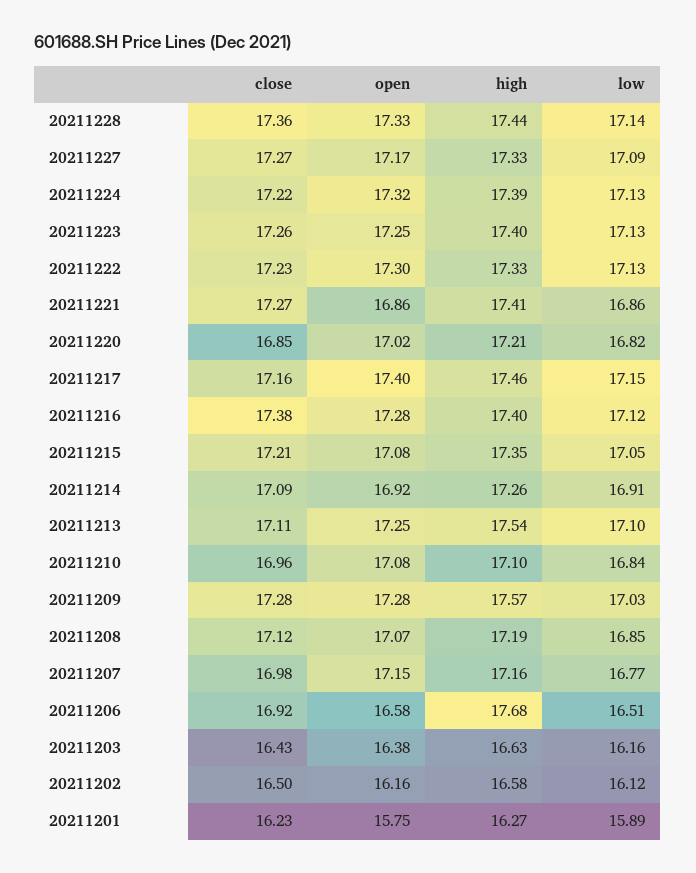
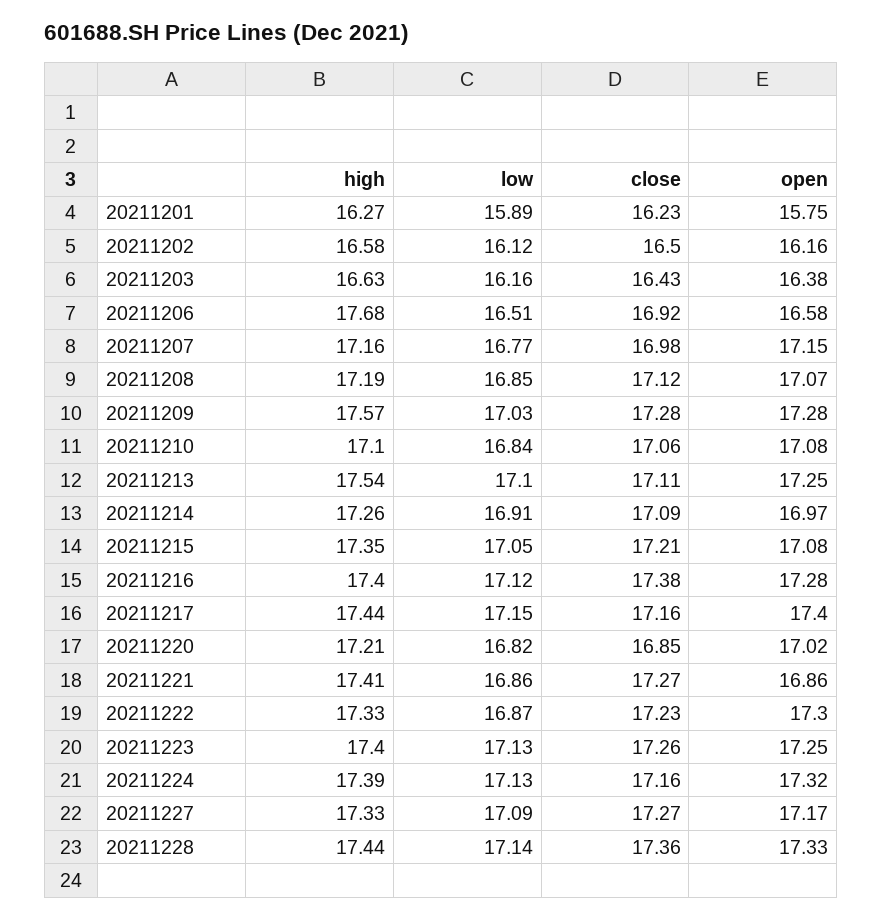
close, 20211224: 17.22 -> 17.16
low, 20211222: 17.13 -> 16.87
high, 20211217: 17.46 -> 17.44
open, 20211214: 16.92 -> 16.97
close, 20211210: 16.96 -> 17.06

